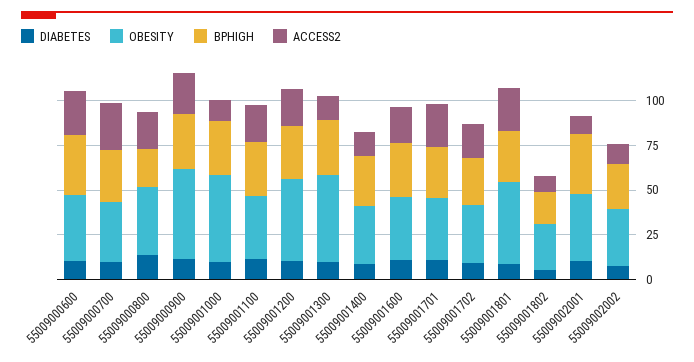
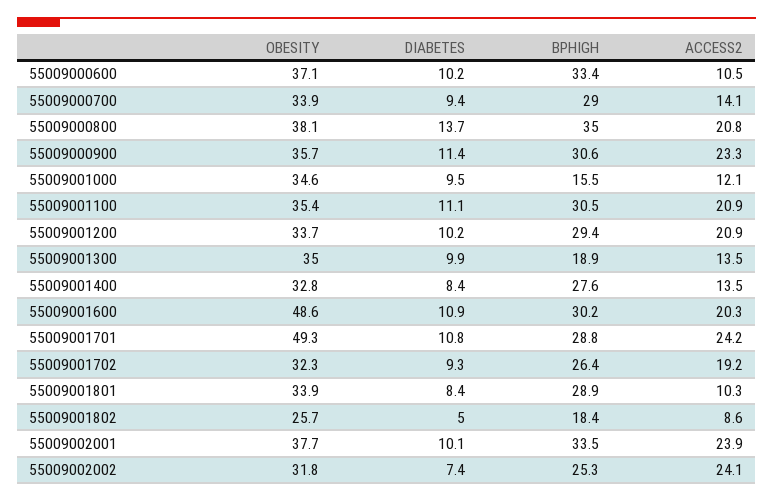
ACCESS2, 55009000600: 25 -> 10.5
ACCESS2, 55009000700: 25 -> 14.1
BPHIGH, 55009000800: 20 -> 35
OBESITY, 55009000900: 50 -> 35.7
OBESITY, 55009001000: 50 -> 34.6
BPHIGH, 55009001000: 30 -> 15.5
OBESITY, 55009001200: 45 -> 33.7
OBESITY, 55009001300: 50 -> 35
BPHIGH, 55009001300: 30 -> 18.9
OBESITY, 55009001600: 35 -> 48.6
OBESITY, 55009001701: 35 -> 49.3
OBESITY, 55009001801: 45 -> 33.9
ACCESS2, 55009001801: 25 -> 10.3
ACCESS2, 55009002001: 10 -> 23.9
ACCESS2, 55009002002: 10 -> 24.1

